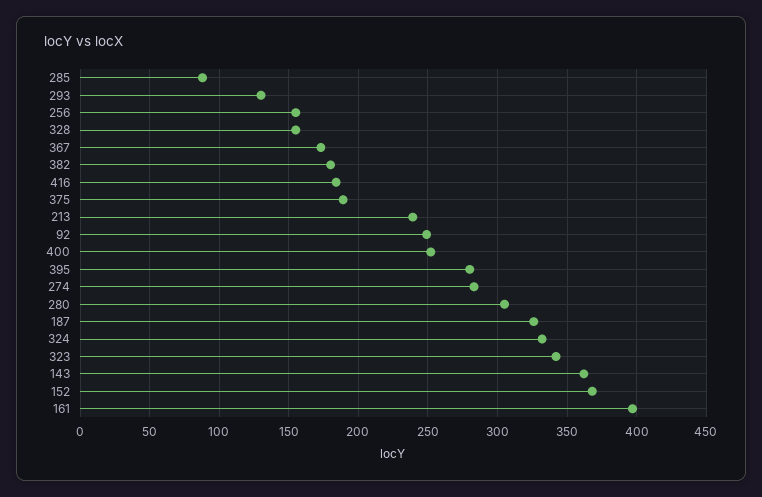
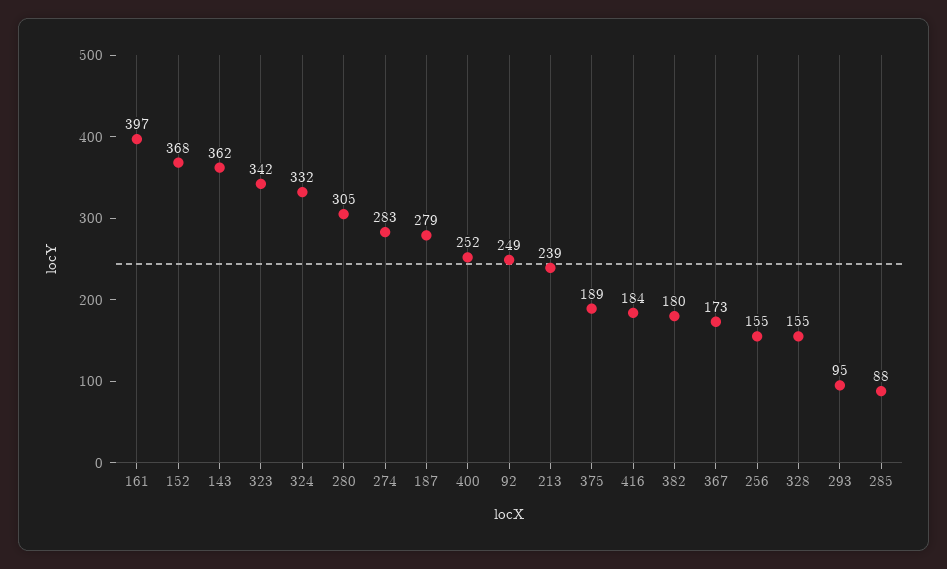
293: 130 -> 95
395: 280 -> none
187: 325 -> 279

